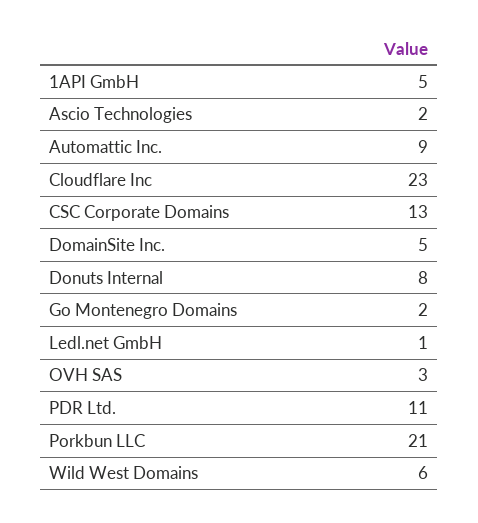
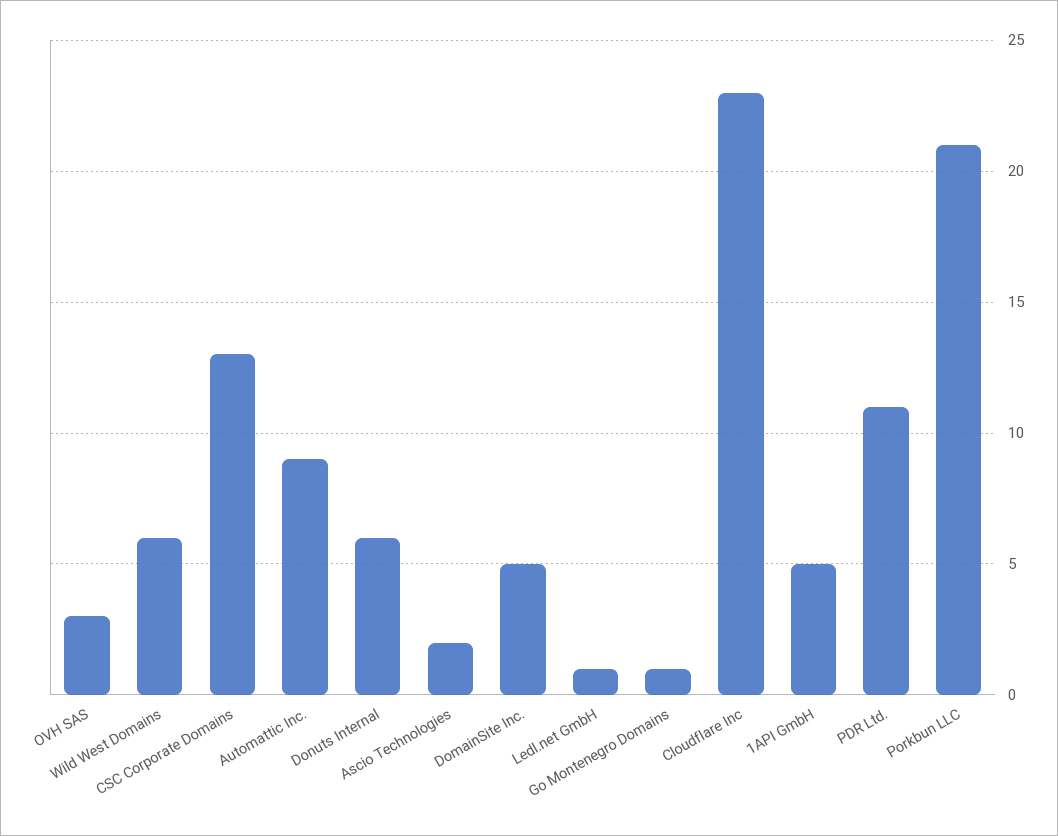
Donuts Internal: 8 -> 6
Go Montenegro Domains: 2 -> 1

